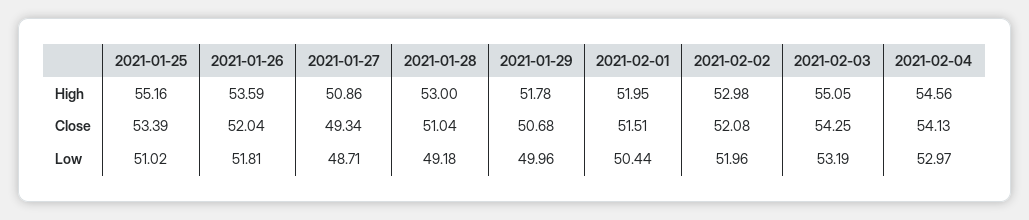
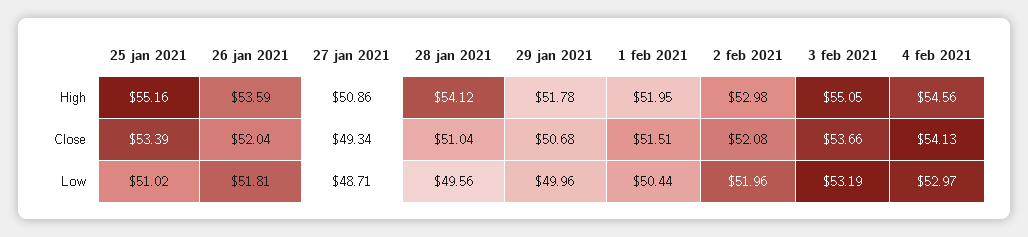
2021-01-28, High: 53 -> 54.12
2021-02-03, Close: 54.25 -> 53.66
2021-01-28, Low: 49.18 -> 49.56

